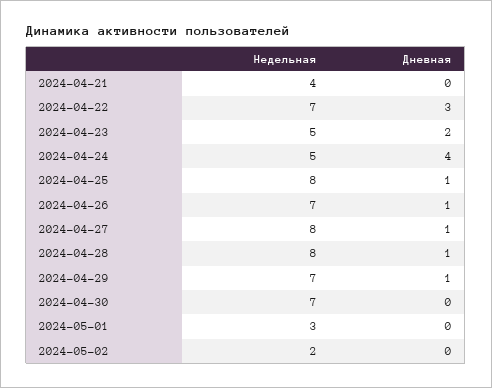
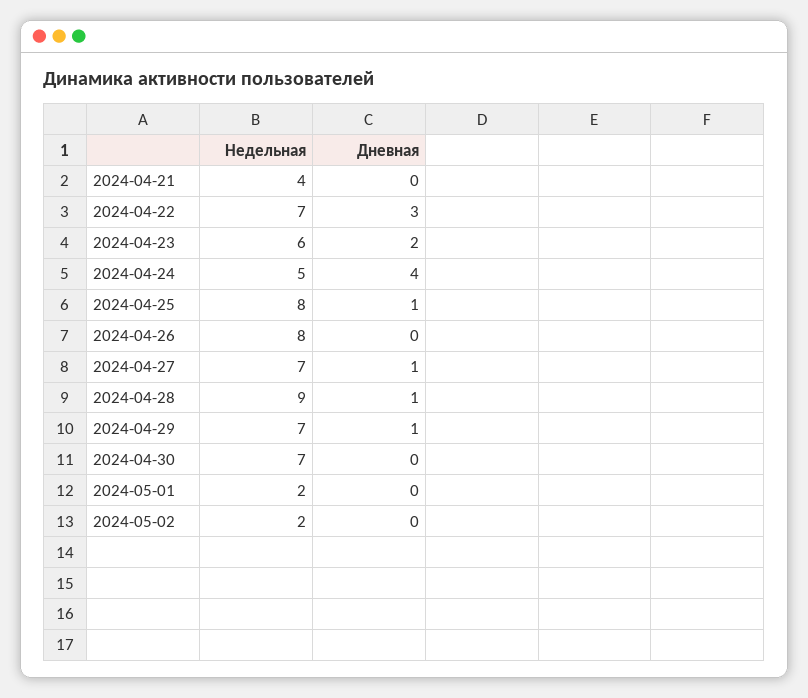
Недельная, 2024-04-23: 5 -> 6
Недельная, 2024-04-26: 7 -> 8
Дневная, 2024-04-26: 1 -> 0
Недельная, 2024-04-27: 8 -> 7
Недельная, 2024-04-28: 8 -> 9
Недельная, 2024-05-01: 3 -> 2

